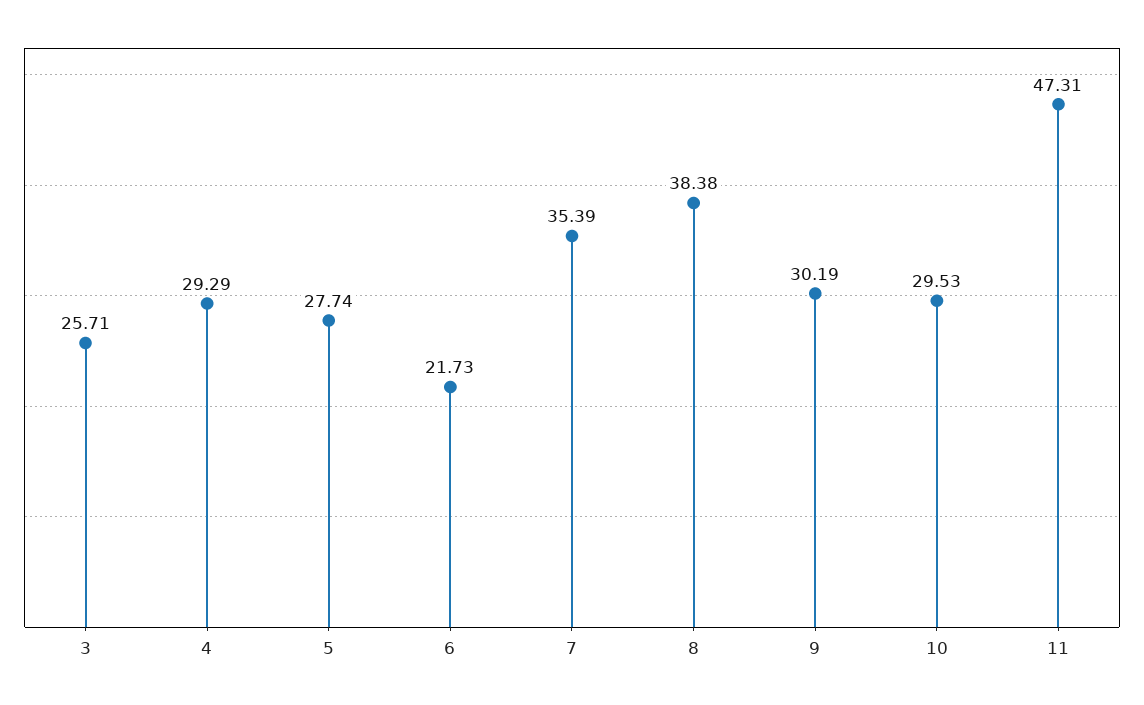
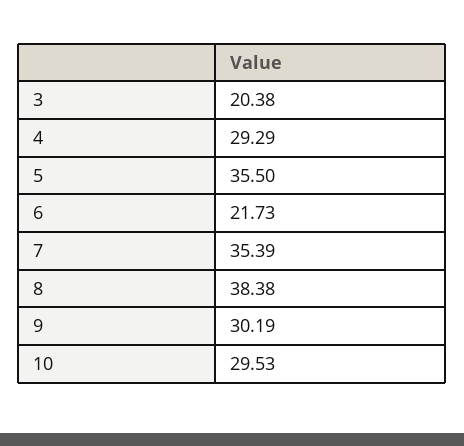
3: 25.71 -> 20.38
5: 27.74 -> 35.5
11: 47.31 -> none

